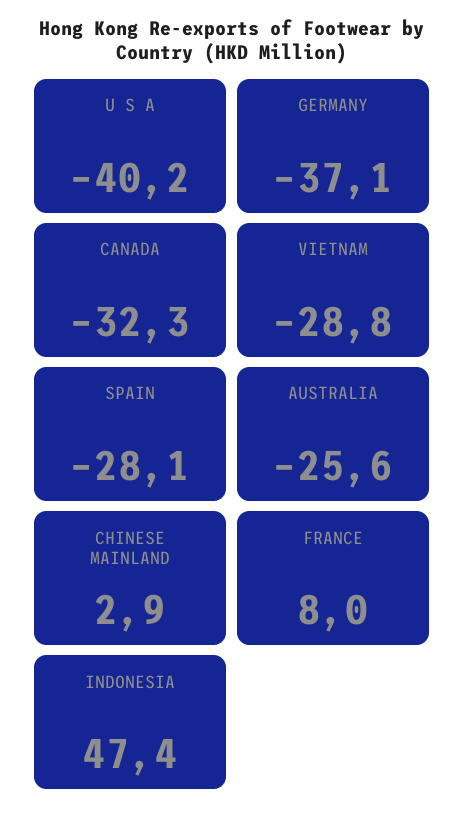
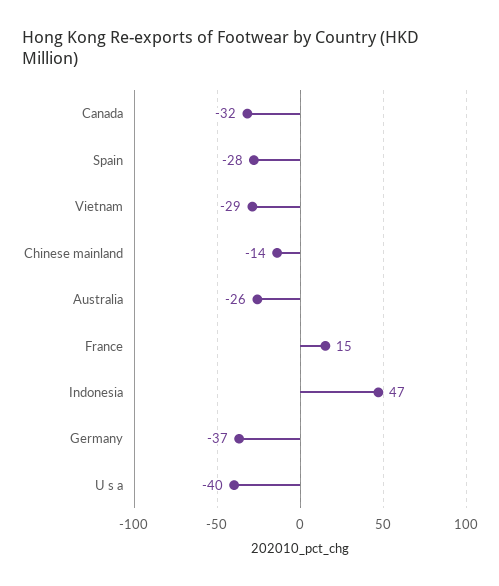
CHINESE MAINLAND: 2.9 -> -14
FRANCE: 8 -> 15

